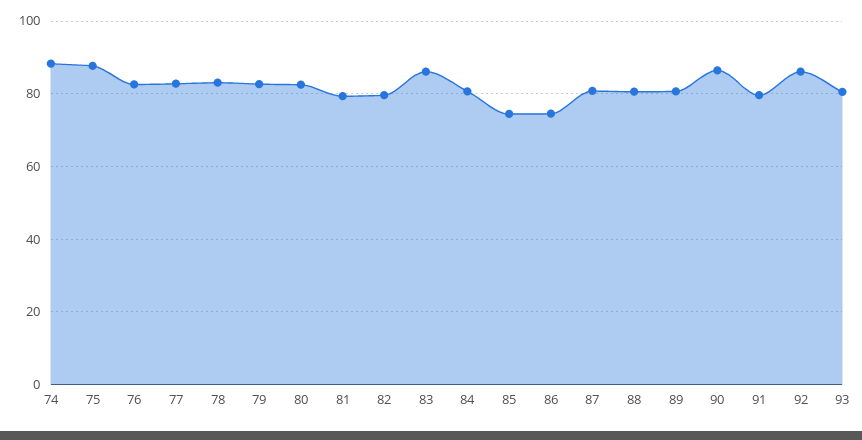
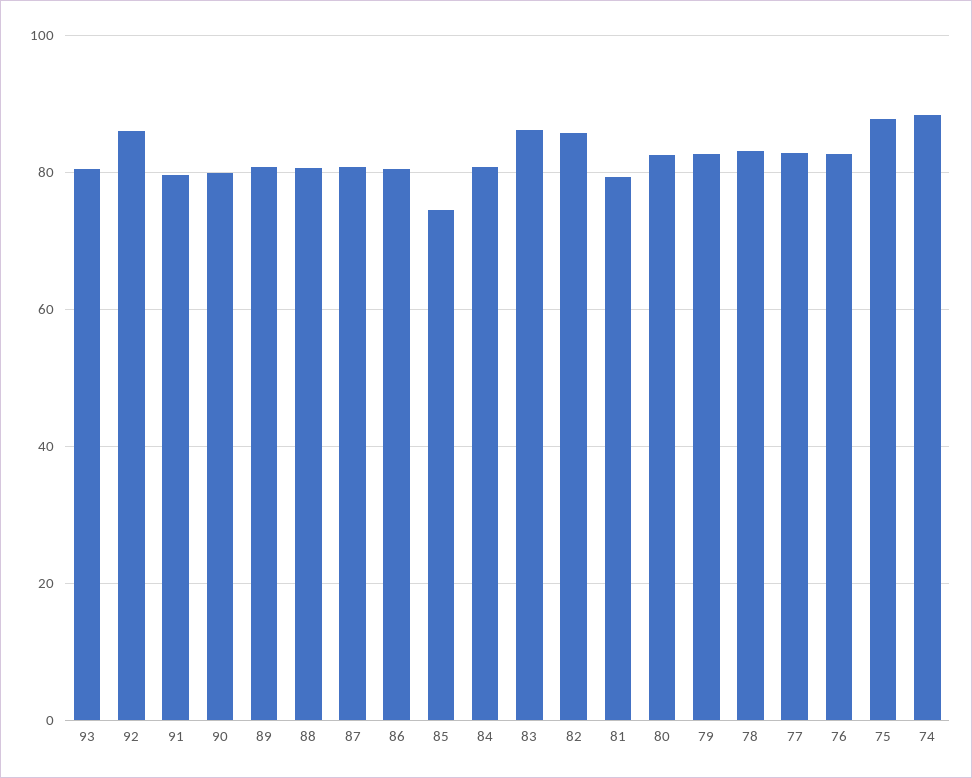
82: 80 -> 86
86: 74 -> 80
90: 86 -> 80

